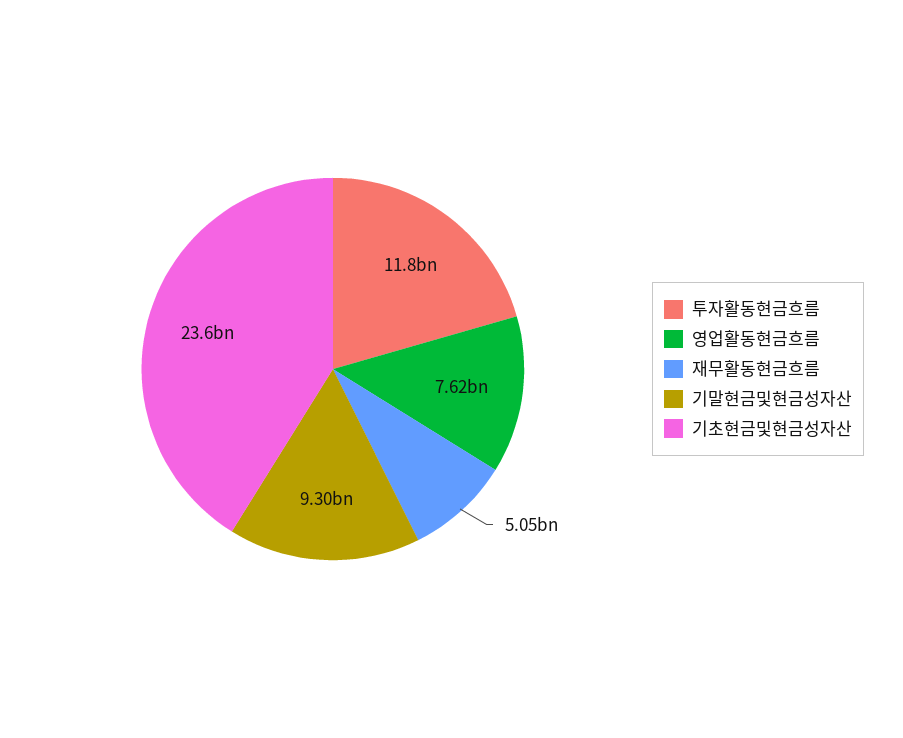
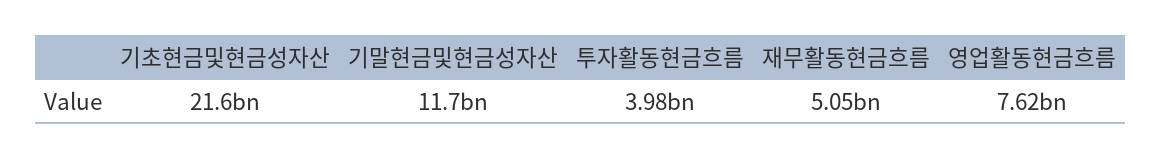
투자활동현금흐름: 11800000000 -> 3980000000
기말현금및현금성자산: 9300000000 -> 11700000000
기초현금및현금성자산: 23600000000 -> 21600000000

